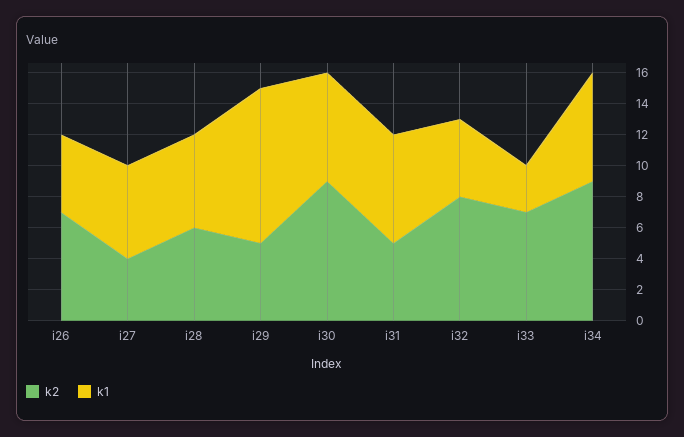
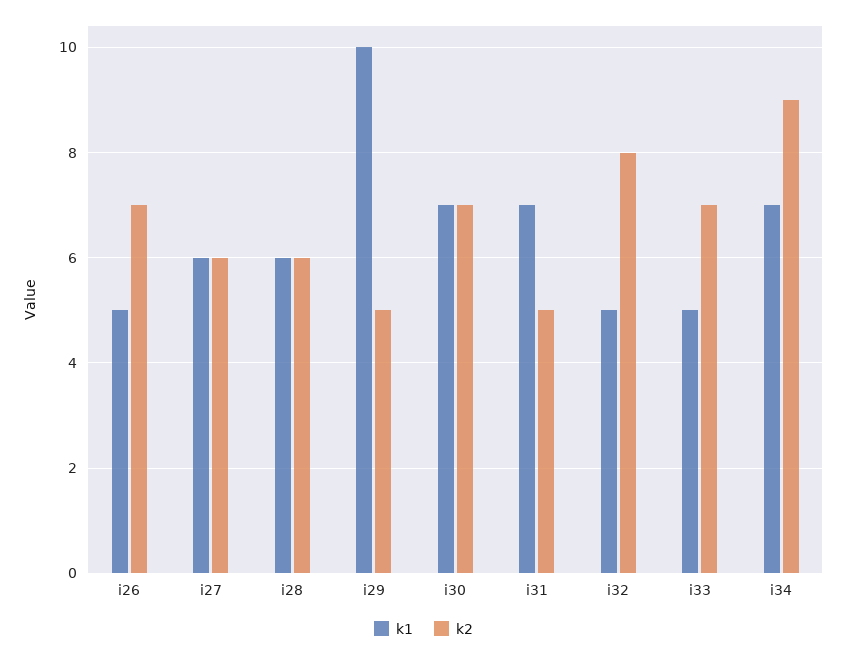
k2, i27: 4 -> 6
k2, i30: 9 -> 7
k1, i33: 3 -> 5

